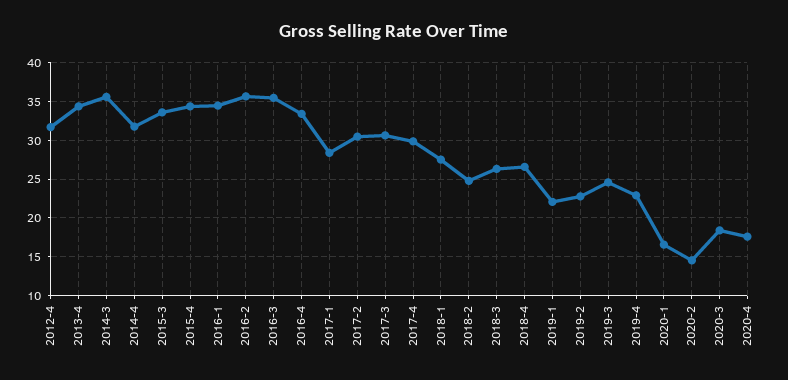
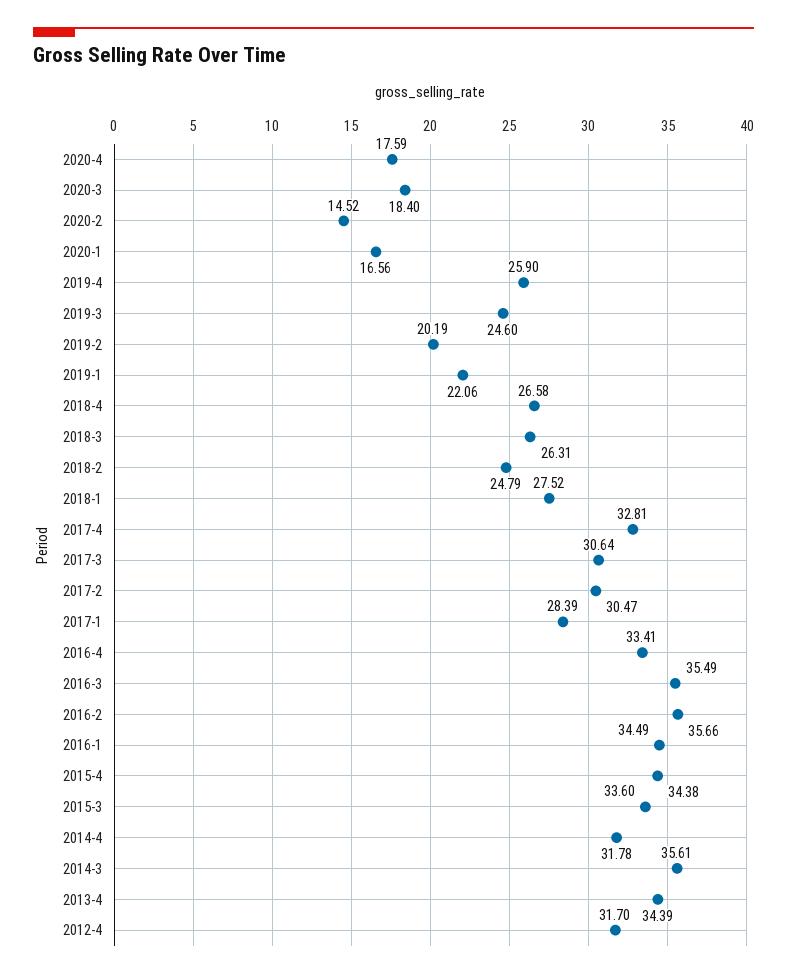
2017-4: 30 -> 32.81
2019-2: 23 -> 20.19
2019-4: 23 -> 25.9

